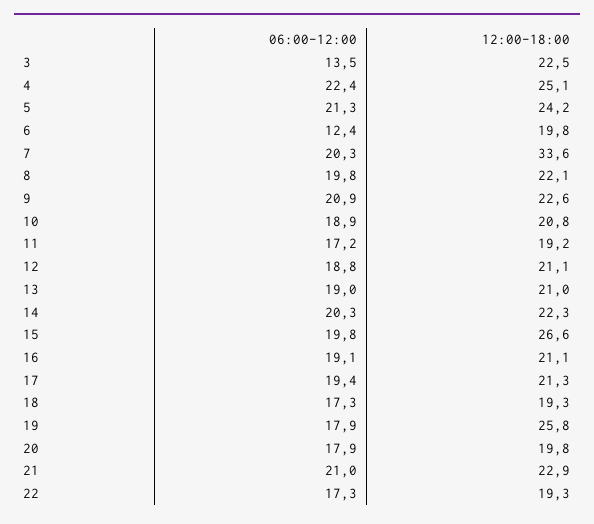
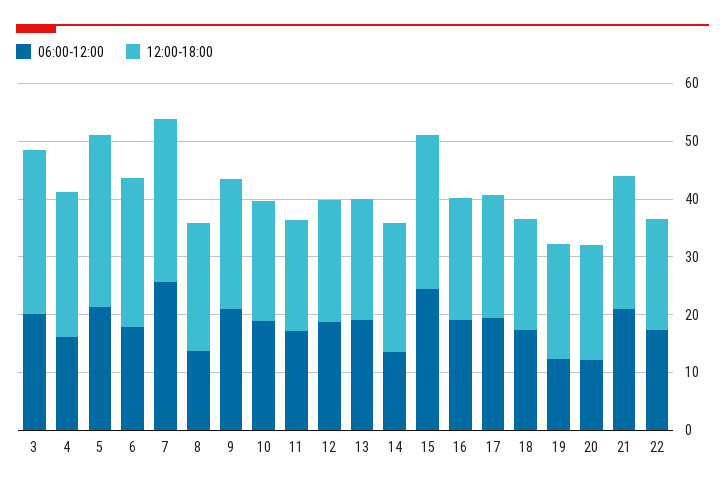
06:00-12:00, 3: 13.5 -> 20
12:00-18:00, 3: 22.5 -> 28
06:00-12:00, 4: 22.4 -> 16
12:00-18:00, 5: 24.2 -> 30
06:00-12:00, 6: 12.4 -> 18
12:00-18:00, 6: 19.8 -> 26
06:00-12:00, 7: 20.3 -> 26
12:00-18:00, 7: 33.6 -> 28
06:00-12:00, 8: 19.8 -> 14
06:00-12:00, 14: 20.3 -> 14
06:00-12:00, 15: 19.8 -> 24
06:00-12:00, 19: 17.9 -> 12
12:00-18:00, 19: 25.8 -> 20
06:00-12:00, 20: 17.9 -> 12

